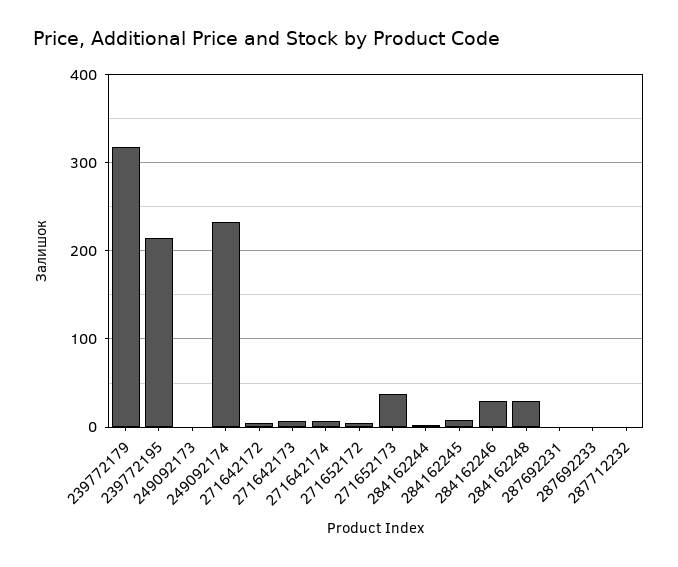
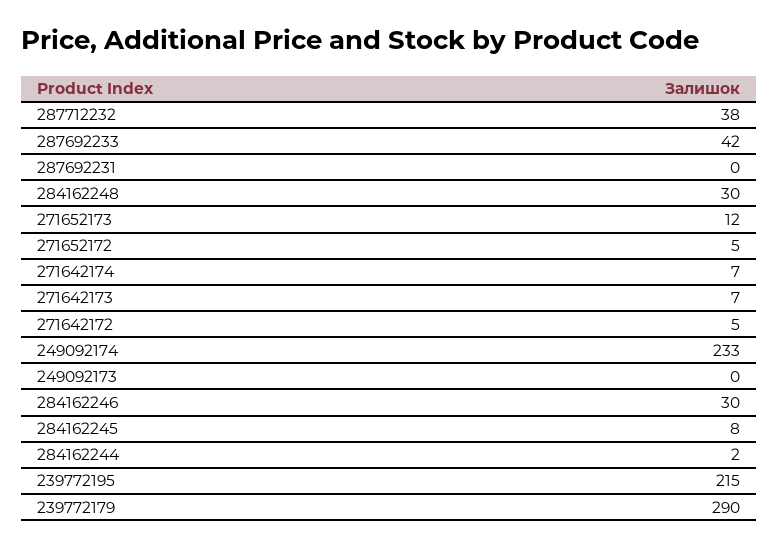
239772179: 320 -> 290
271652173: 40 -> 12
287692233: 0 -> 42
287712232: 0 -> 38

